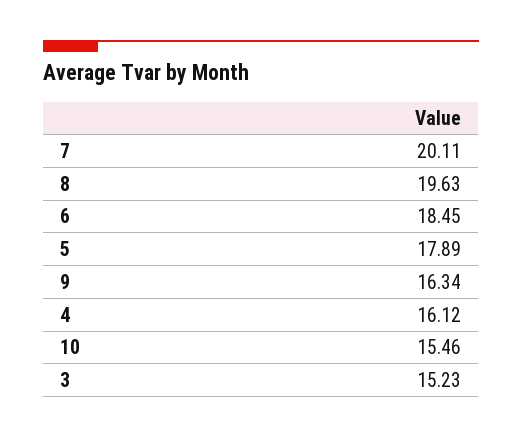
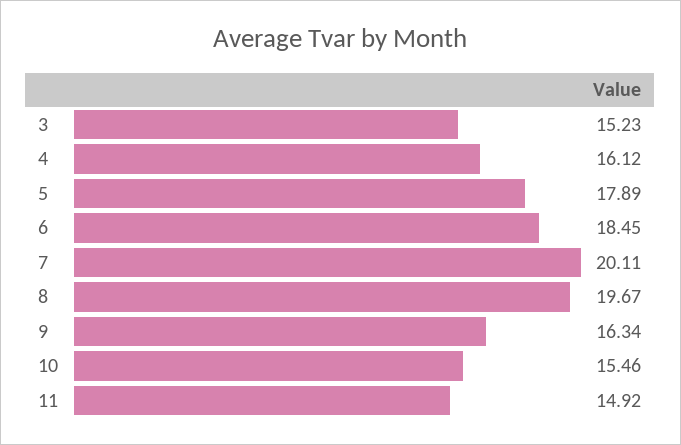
8: 19.63 -> 19.67
11: none -> 14.92

